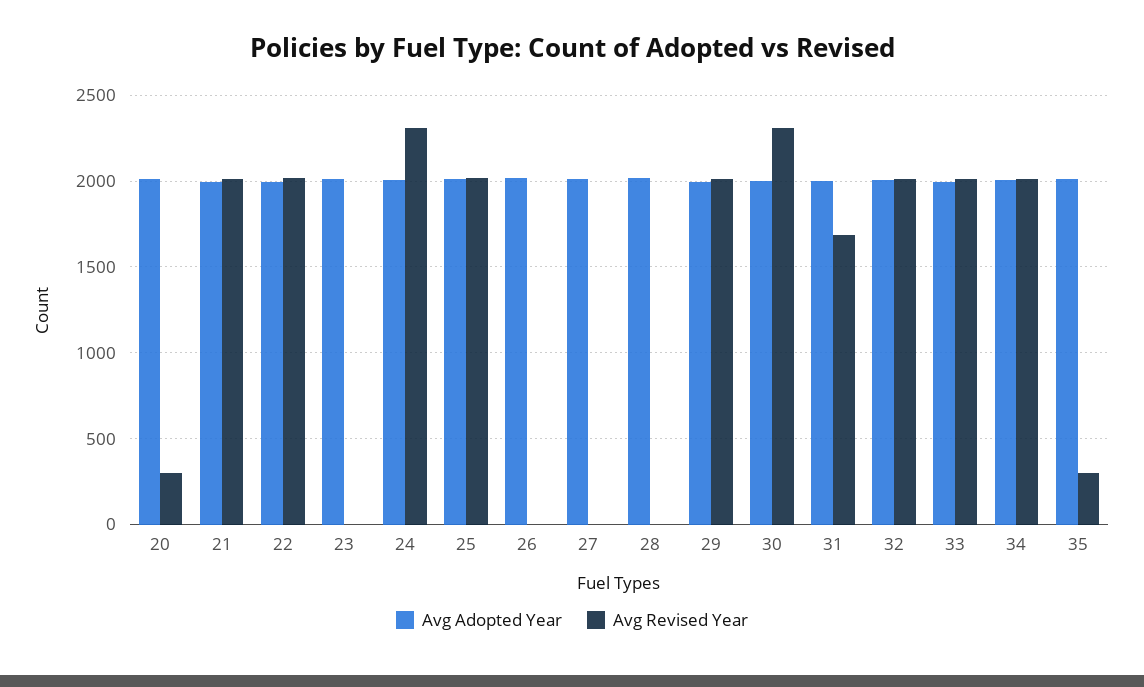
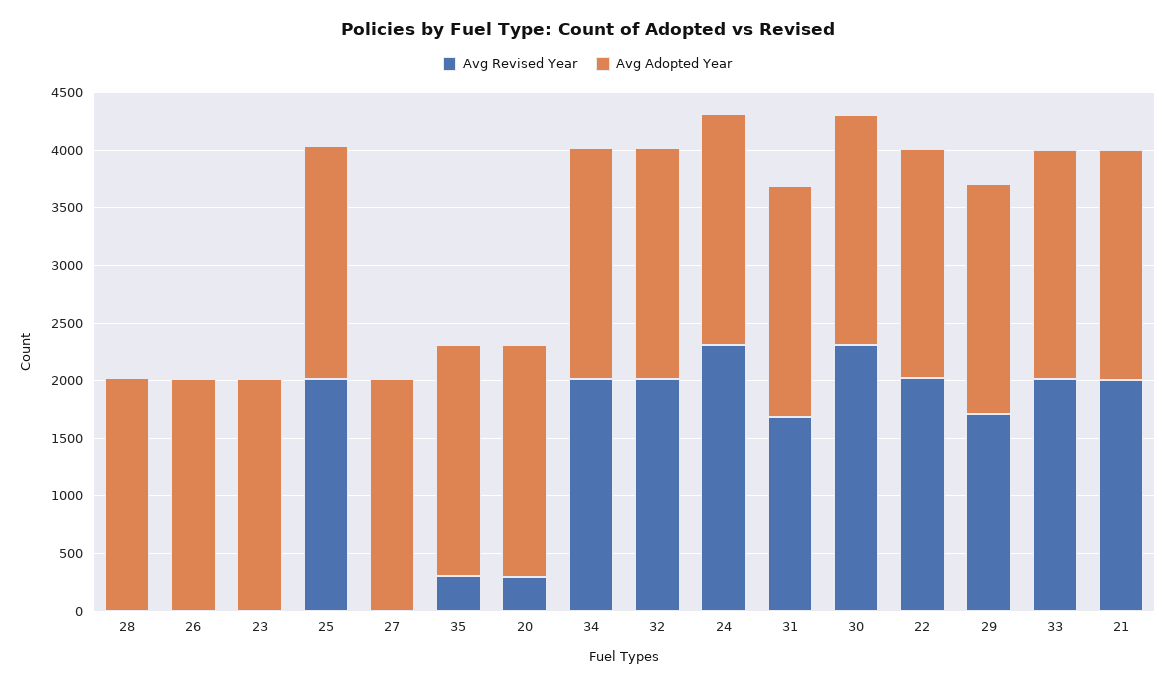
Avg Revised Year, 29: 2000 -> 1700

